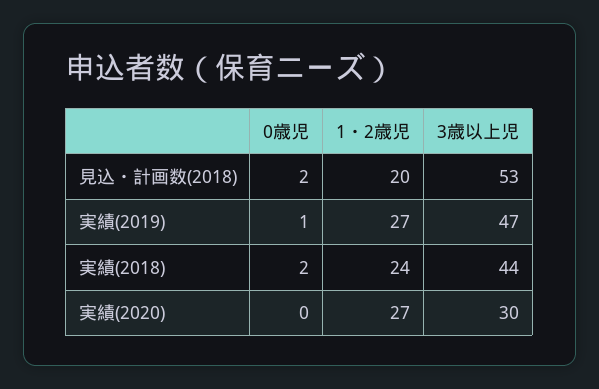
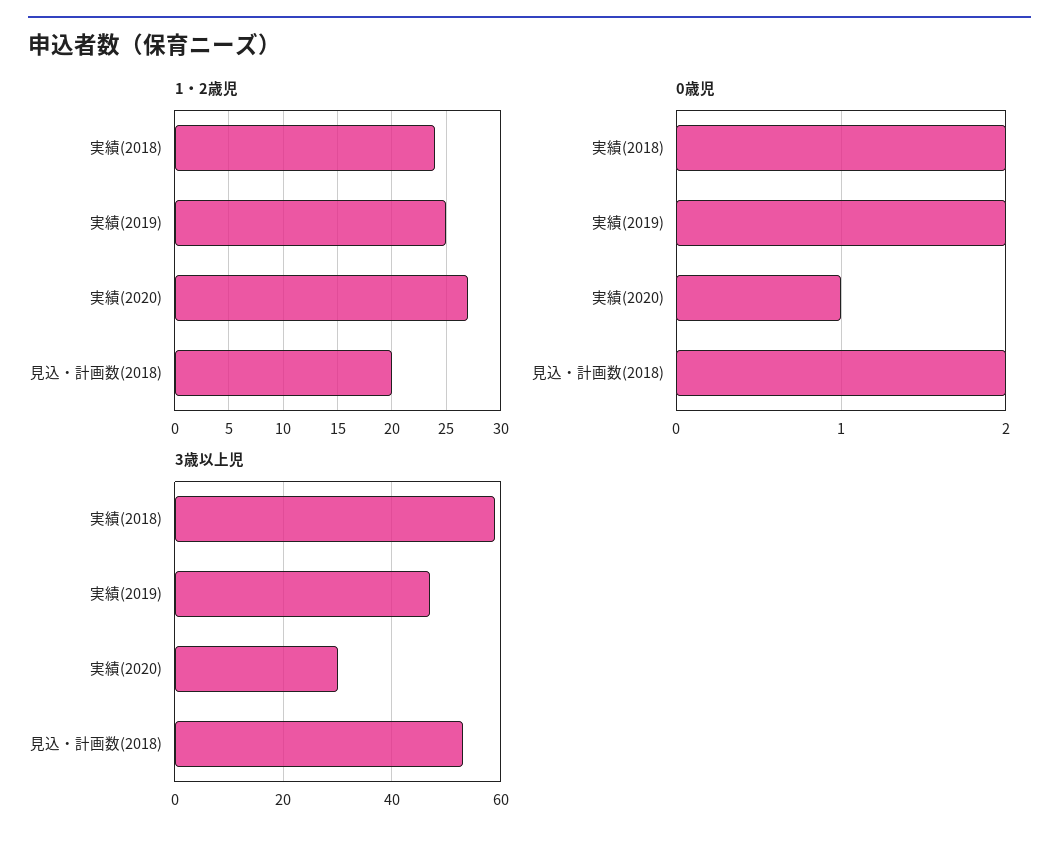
0歳児, 実績(2019): 1 -> 2
1・2歳児, 実績(2019): 27 -> 25
3歳以上児, 実績(2018): 44 -> 60
0歳児, 実績(2020): 0 -> 1

